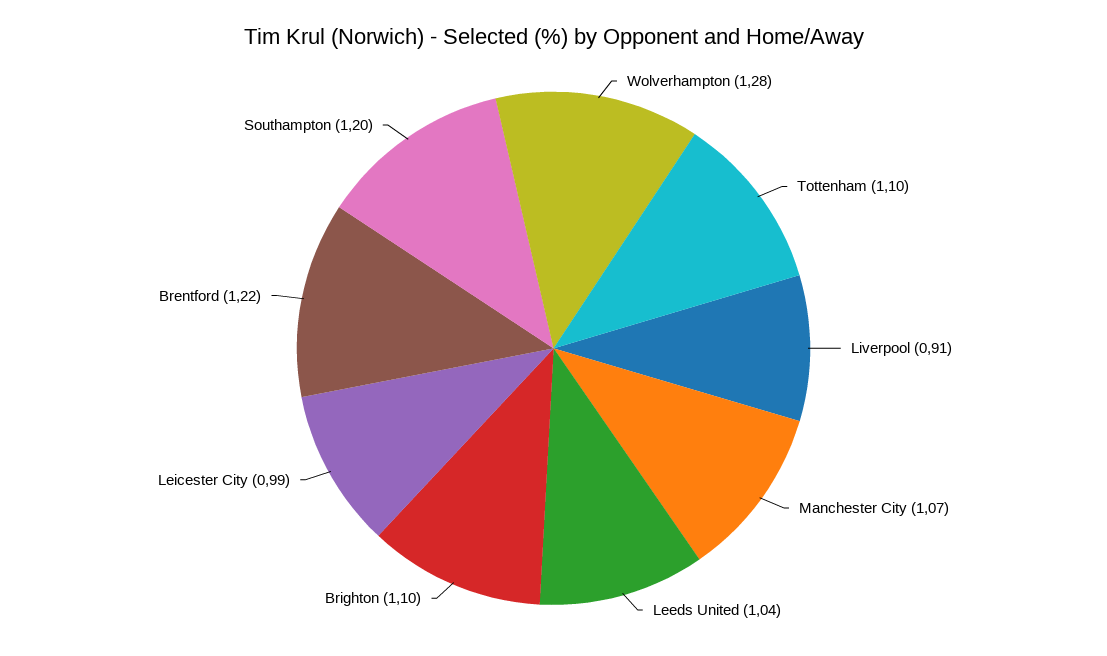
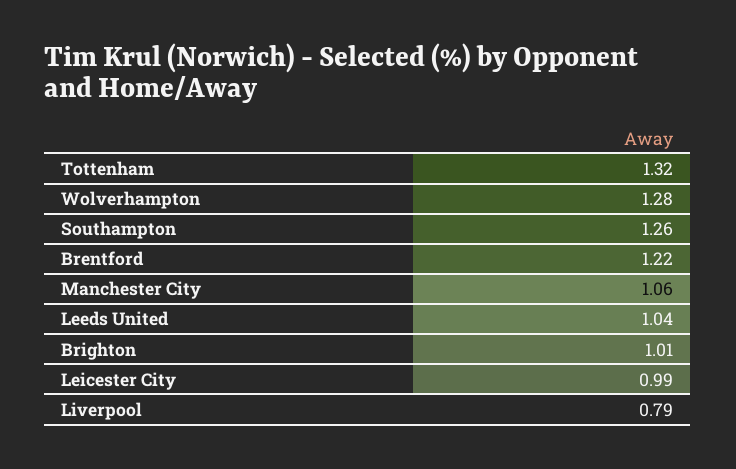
Tottenham: 1.1 -> 1.32
Liverpool: 0.91 -> 0.79
Manchester City: 1.07 -> 1.06
Brighton: 1.1 -> 1.01
Southampton: 1.2 -> 1.26

